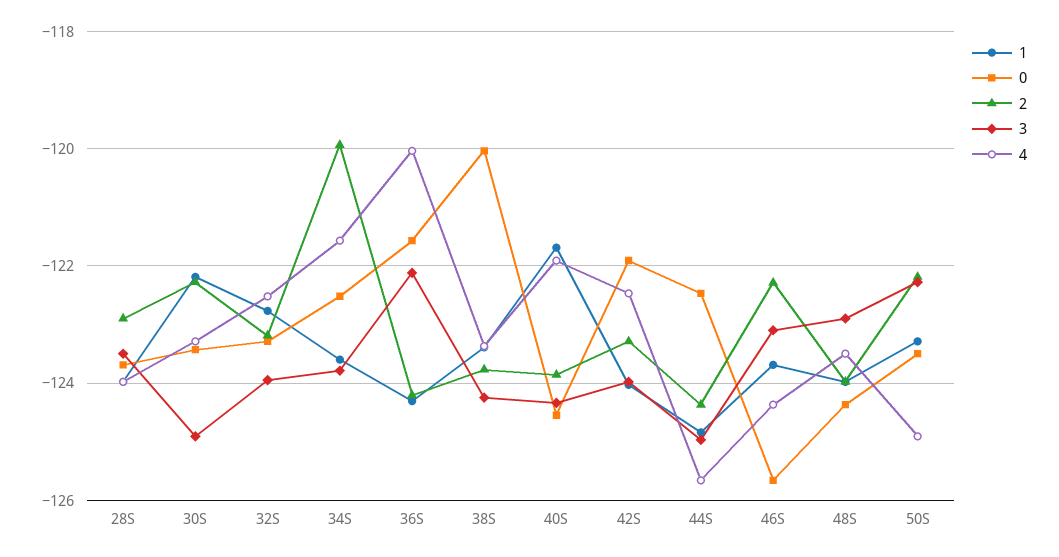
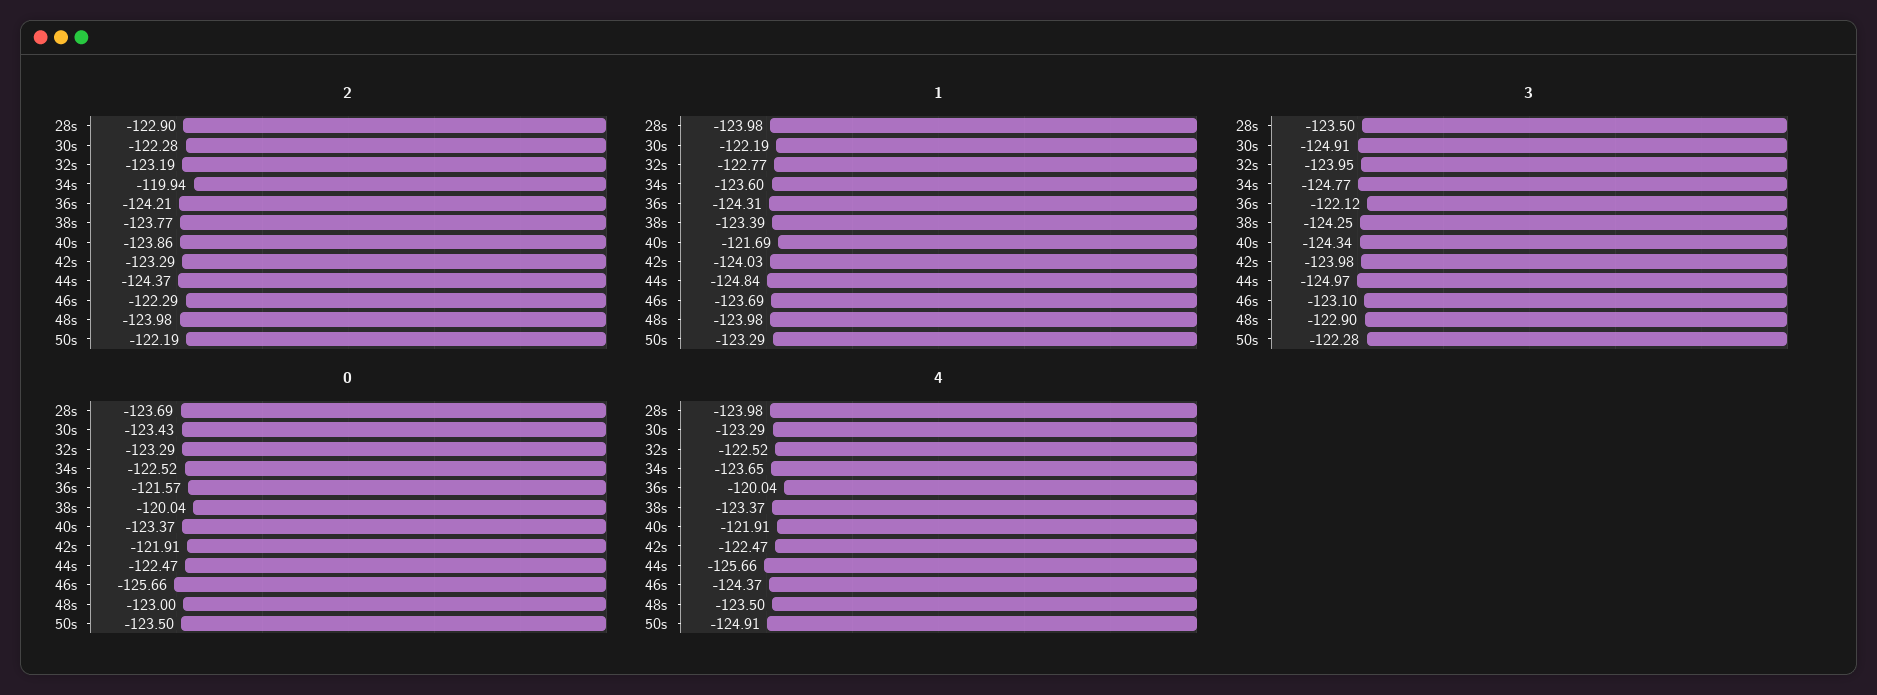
3, 34S: -123.8 -> -124.77
4, 34S: -121.6 -> -123.65
0, 40S: -124.6 -> -123.37
0, 48S: -124.4 -> -123

